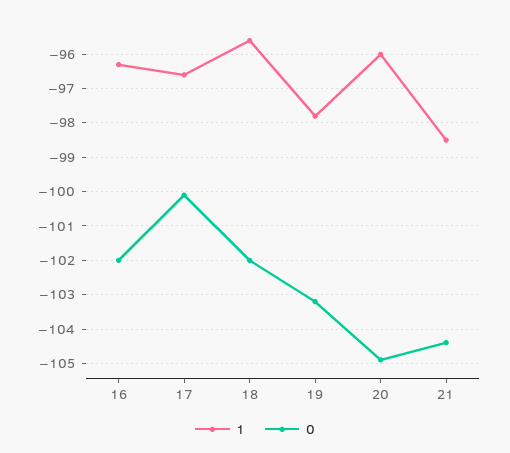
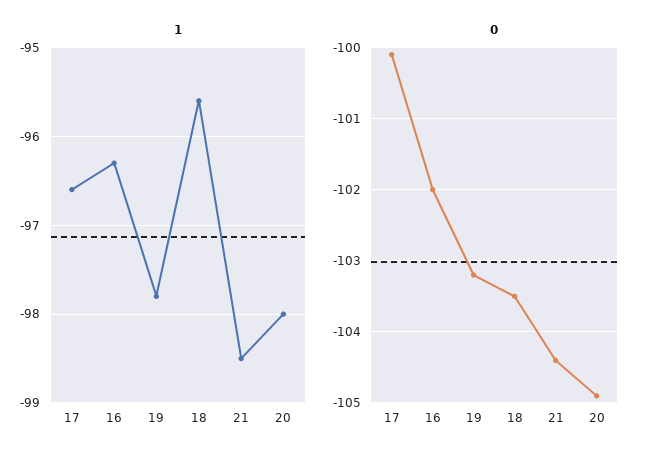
0, 18: -102 -> -103.5
1, 20: -96 -> -98

